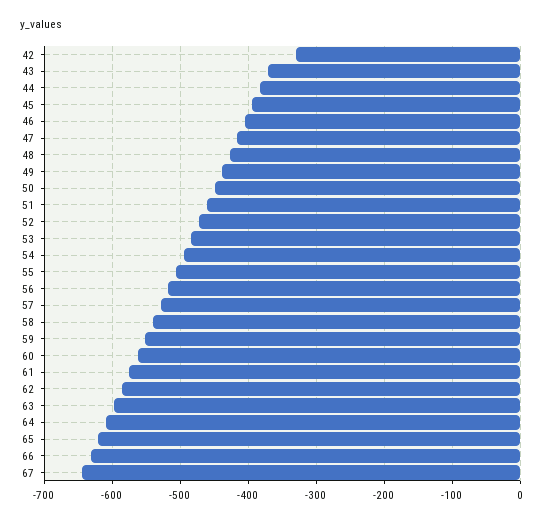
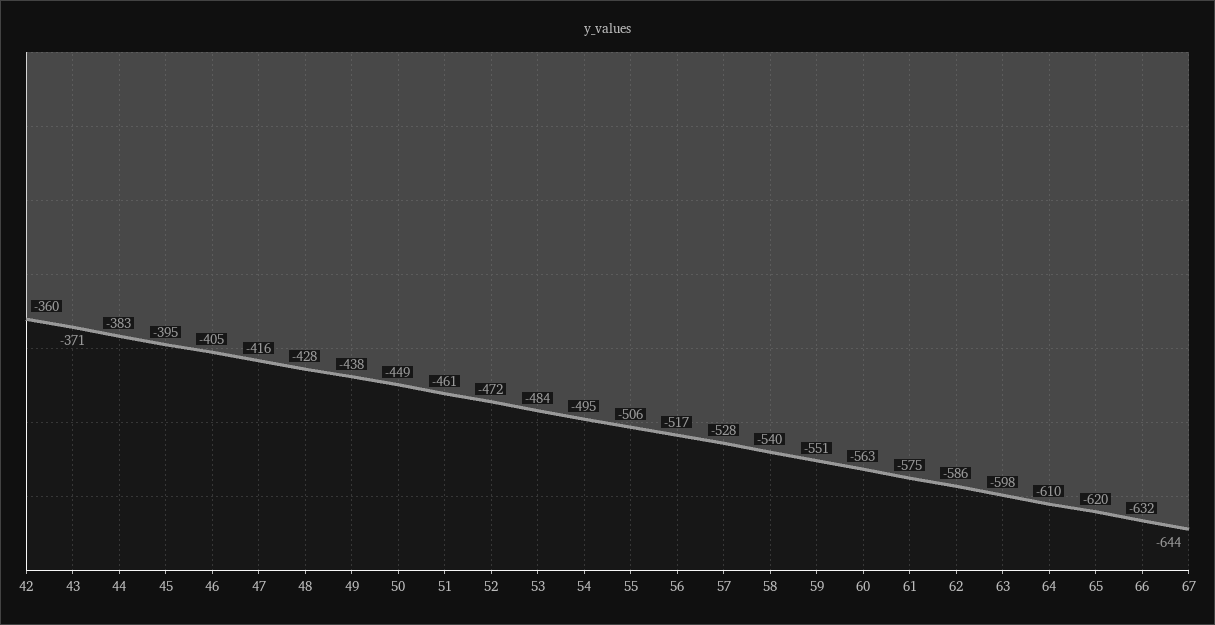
42: -330 -> -360

